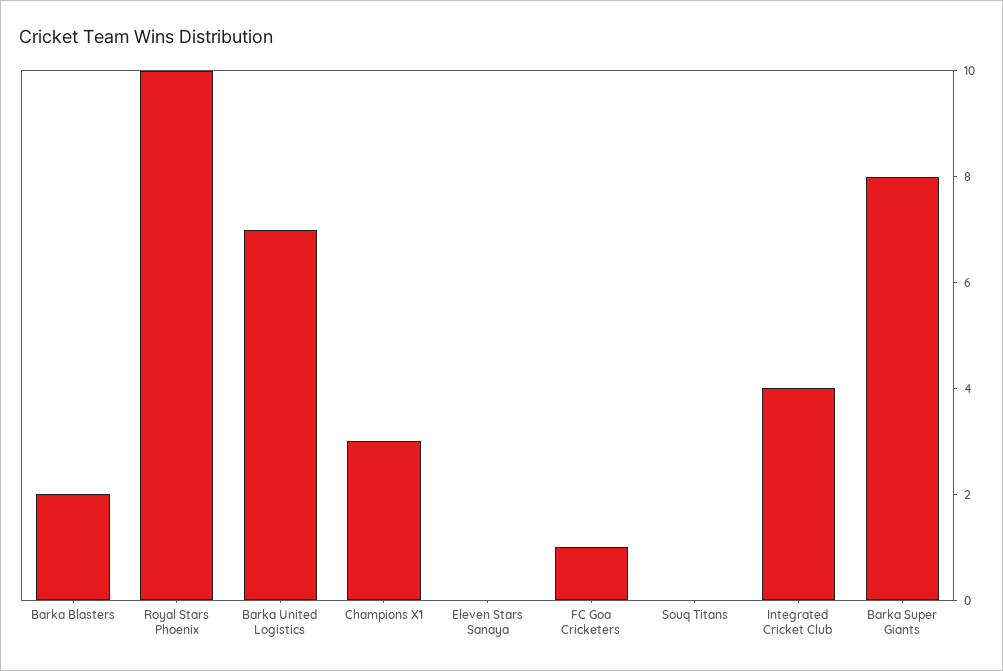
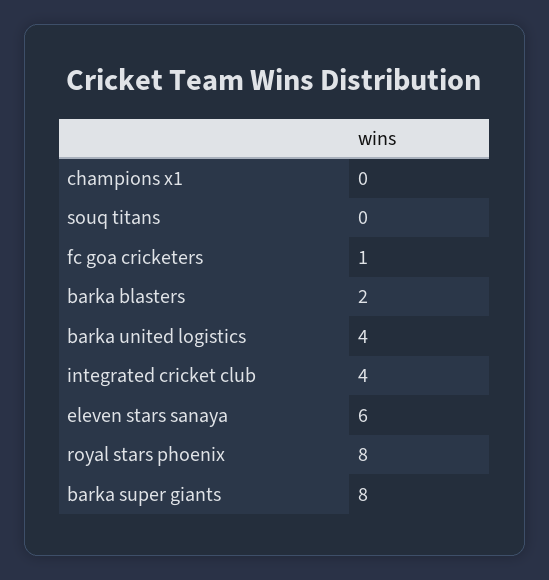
Royal Stars Phoenix: 10 -> 8
Barka United Logistics: 7 -> 4
Champions X1: 3 -> 0
Eleven Stars Sanaya: 0 -> 6

